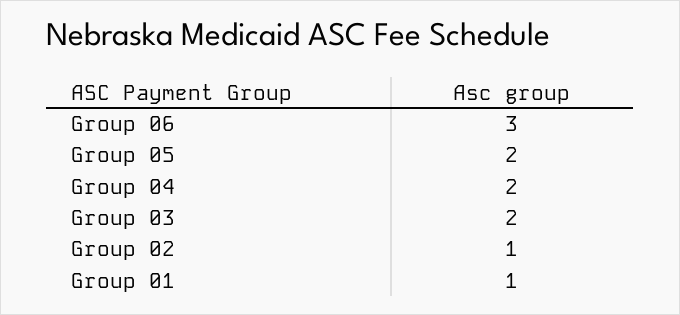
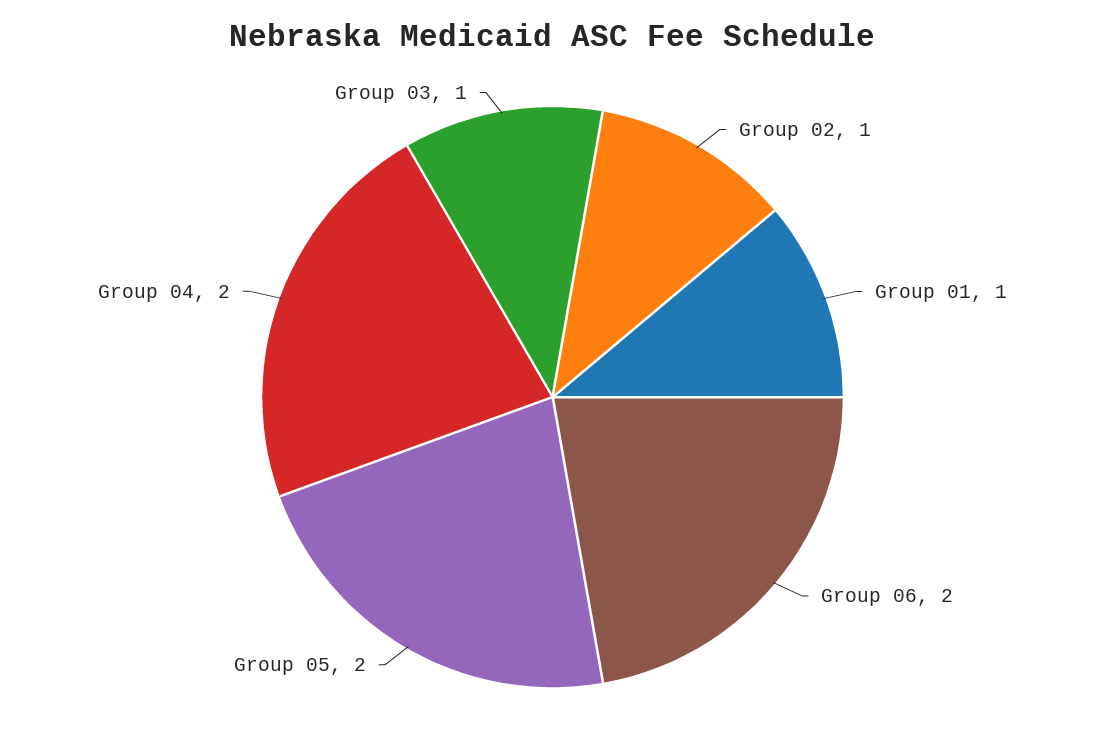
Group 06: 3 -> 2
Group 03: 2 -> 1

